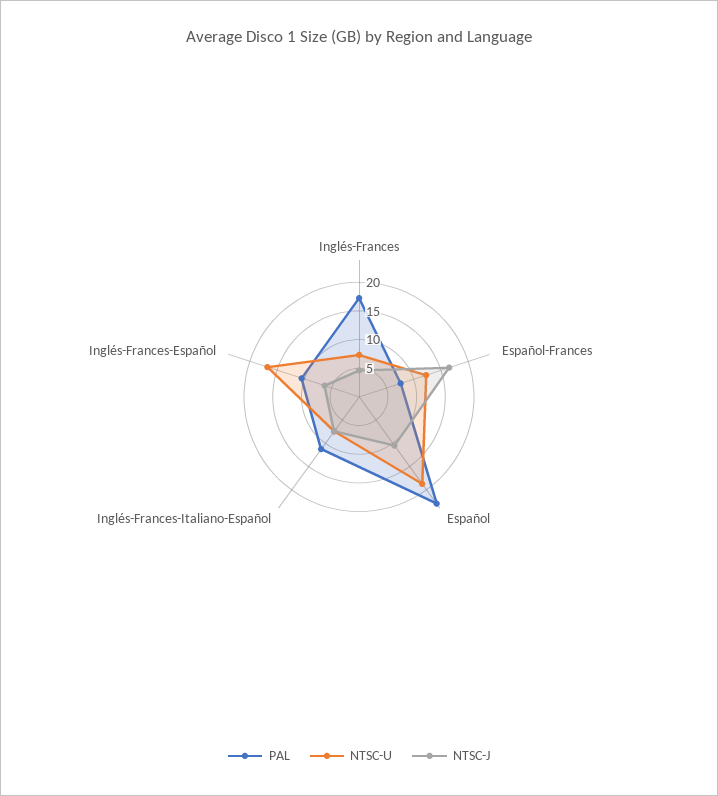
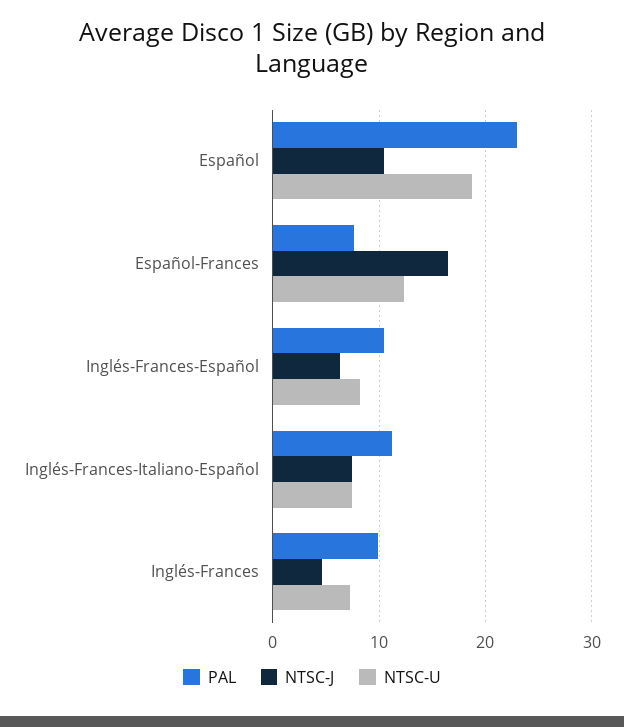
PAL, Inglés-Frances: 17.5 -> 10
NTSC-U, Inglés-Frances-Español: 17.5 -> 8

